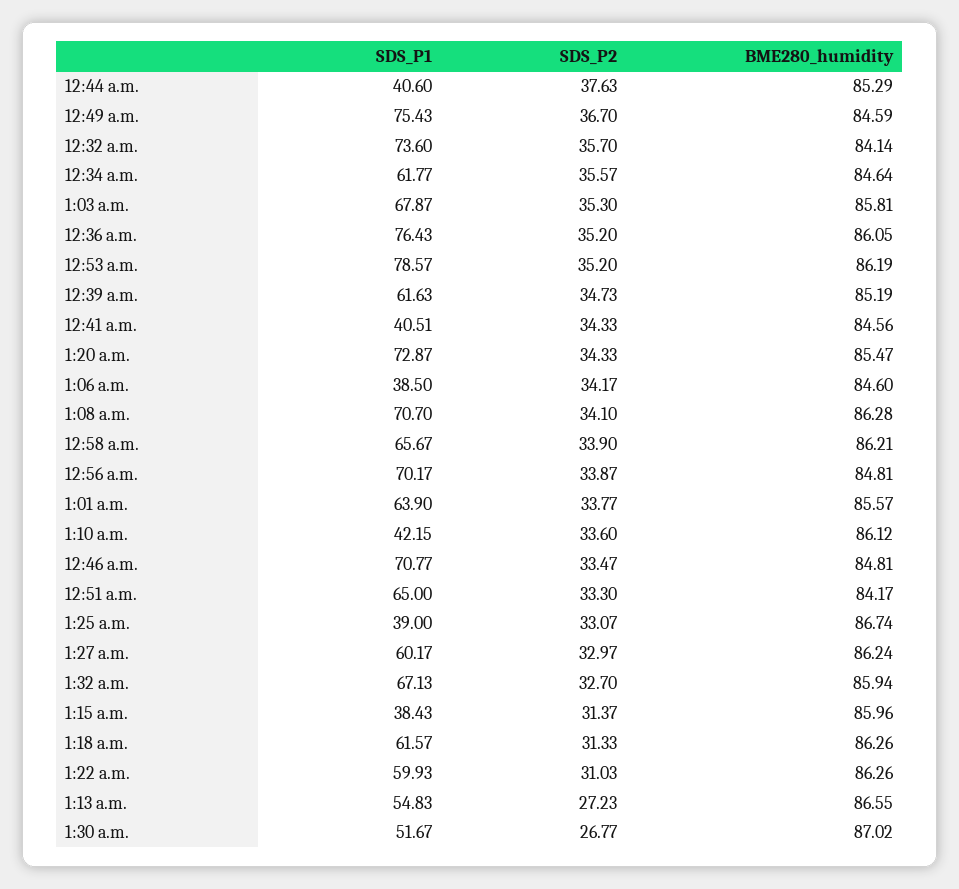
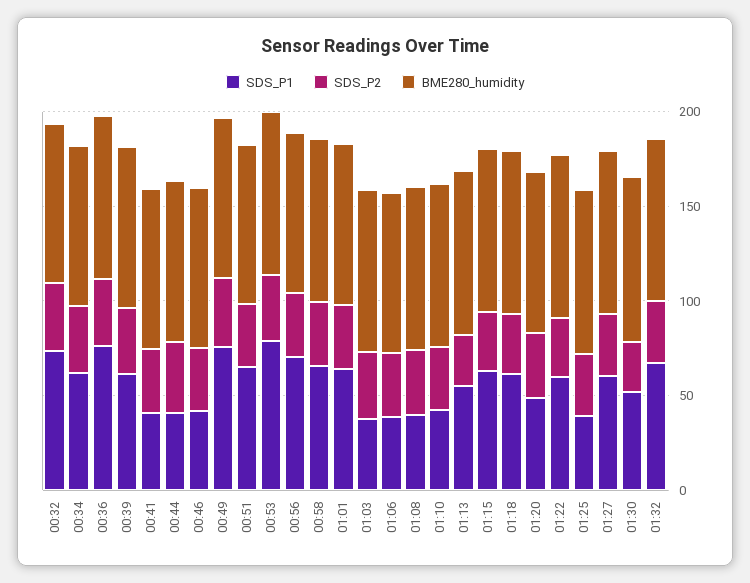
SDS_P1, 1:03 a.m.: 67.87 -> 40
SDS_P1, 1:20 a.m.: 72.87 -> 50
SDS_P1, 1:08 a.m.: 70.7 -> 40
SDS_P1, 12:46 a.m.: 70.77 -> 40
SDS_P1, 1:15 a.m.: 38.43 -> 60

